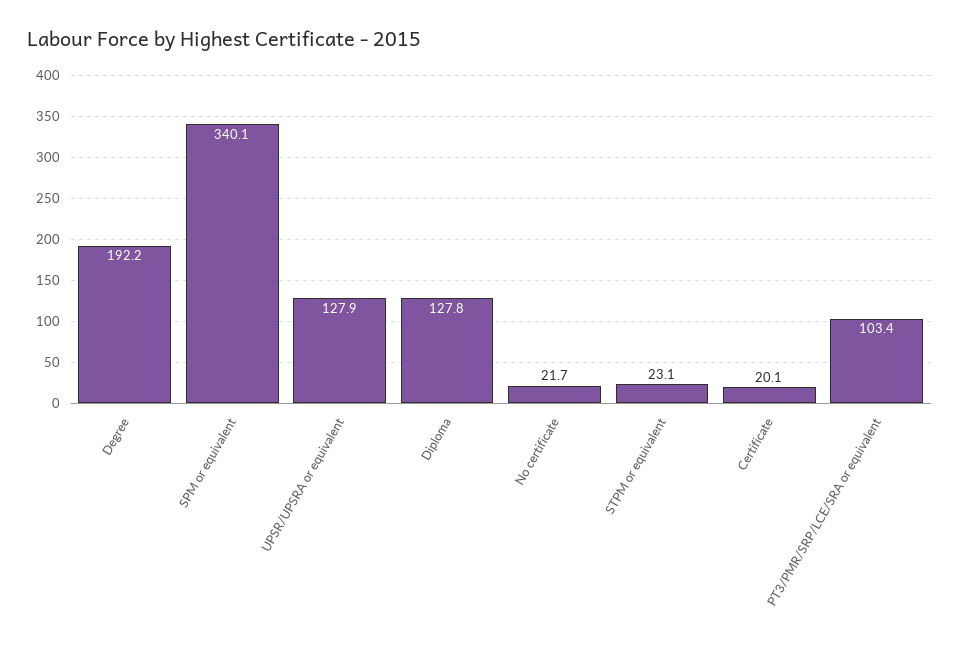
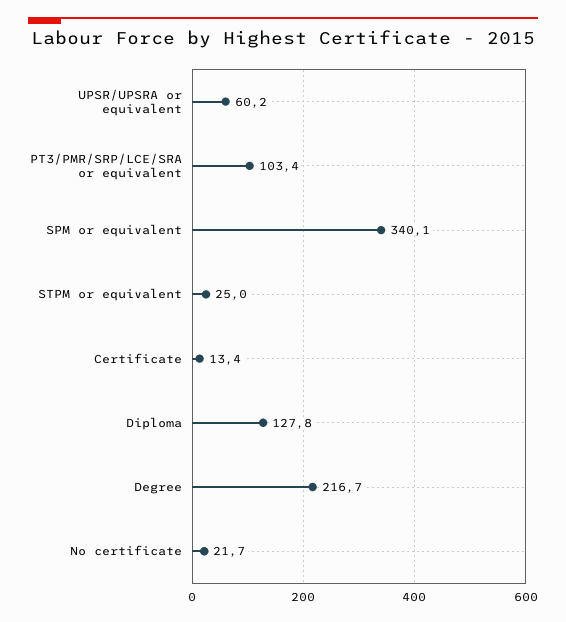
Degree: 192.2 -> 216.7
UPSR/UPSRA or equivalent: 127.9 -> 60.2
STPM or equivalent: 23.1 -> 25
Certificate: 20.1 -> 13.4

